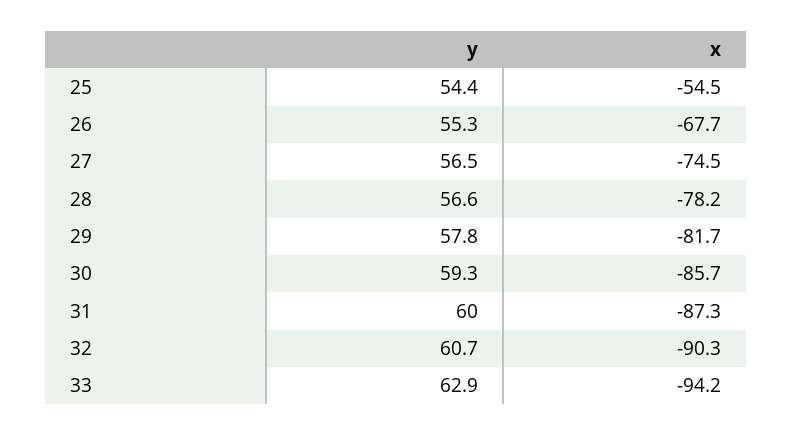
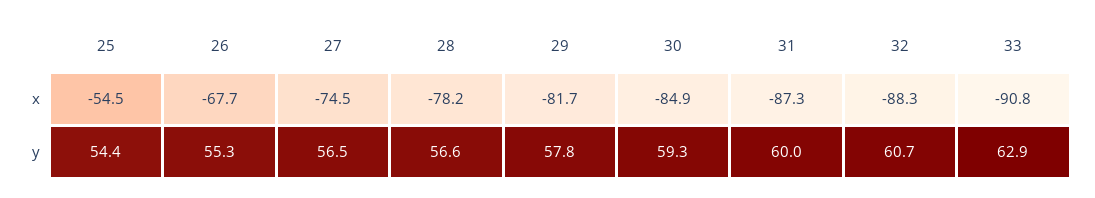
x, 30: -85.7 -> -84.9
x, 32: -90.3 -> -88.3
x, 33: -94.2 -> -90.8

